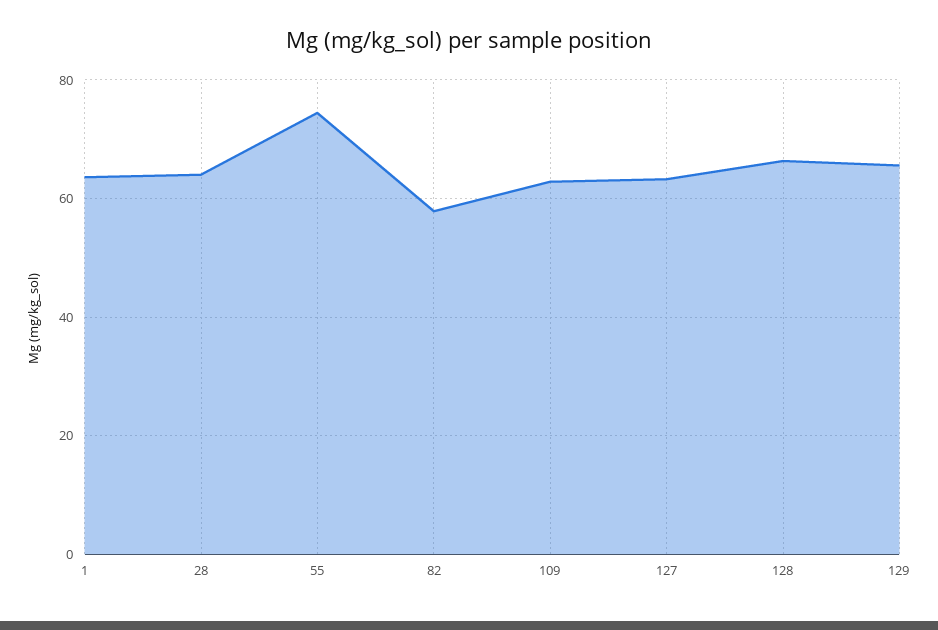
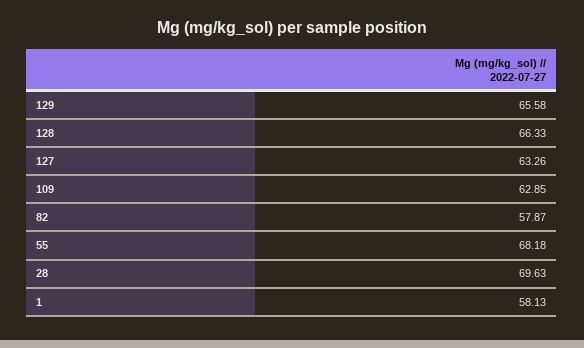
1: 64 -> 58.13
28: 64 -> 69.63
55: 74 -> 68.18

